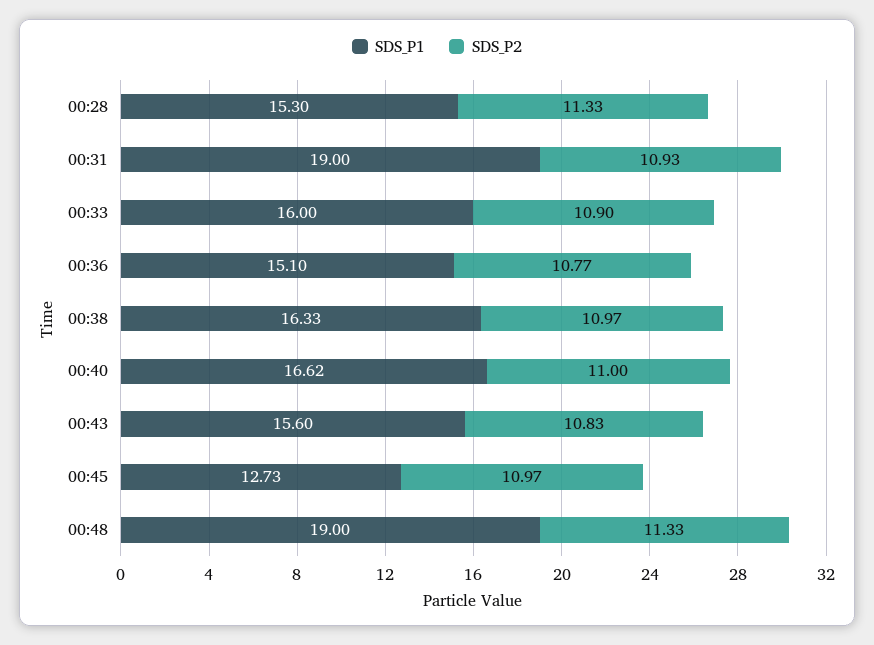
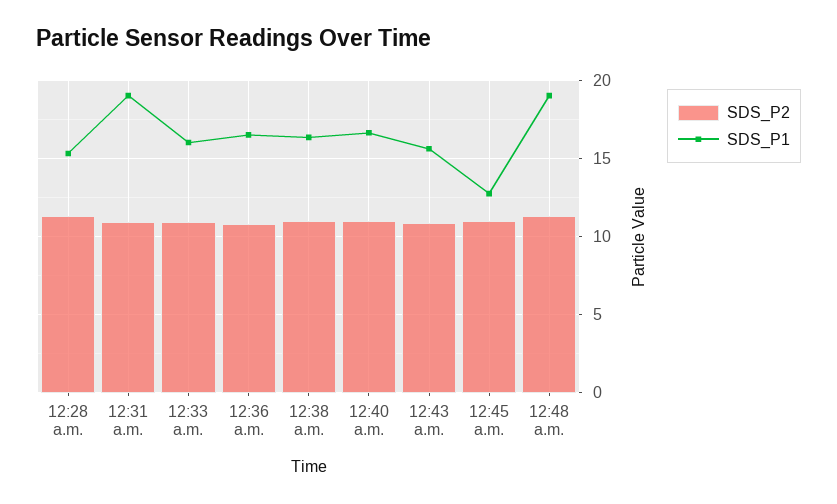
SDS_P1, 00:36: 15.1 -> 16.5

